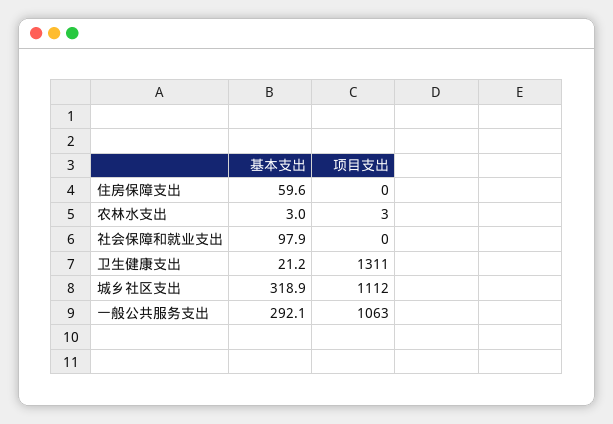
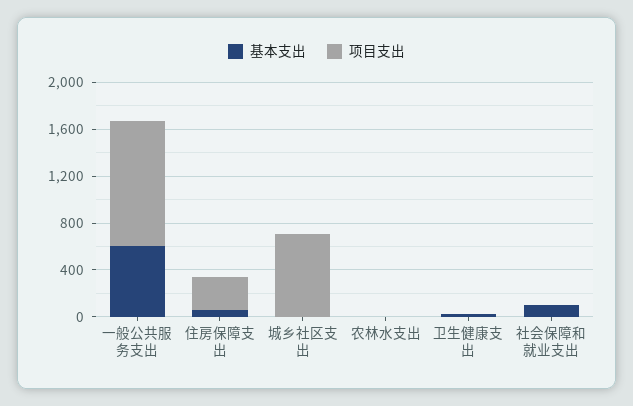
项目支出, 住房保障支出: 0 -> 300
项目支出, 卫生健康支出: 1311 -> 0
基本支出, 城乡社区支出: 318.9 -> 0
项目支出, 城乡社区支出: 1112 -> 700
基本支出, 一般公共服务支出: 292.1 -> 600

